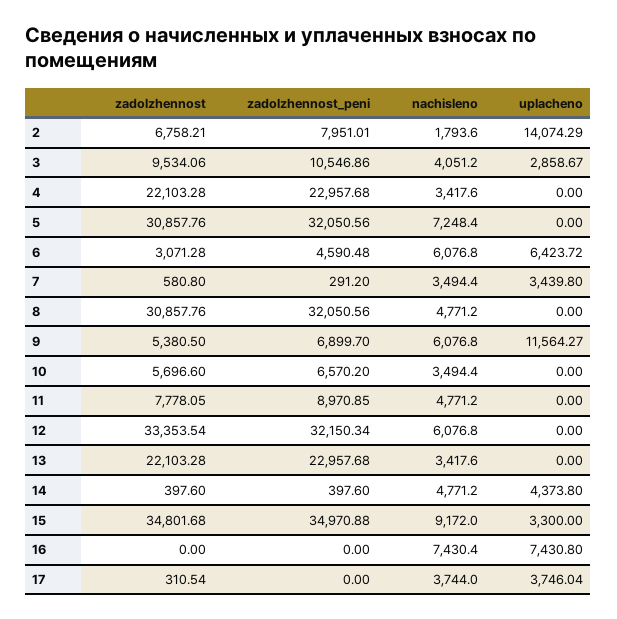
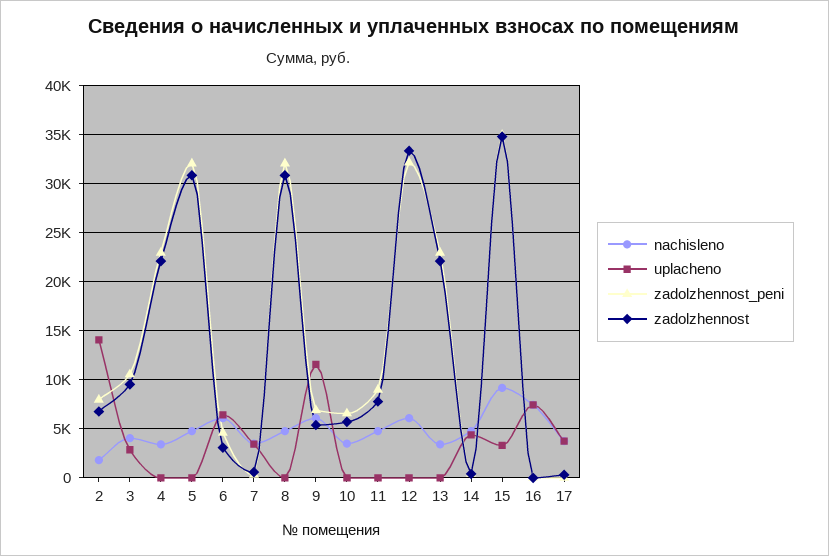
nachisleno, 5: 7248.4 -> 5000

